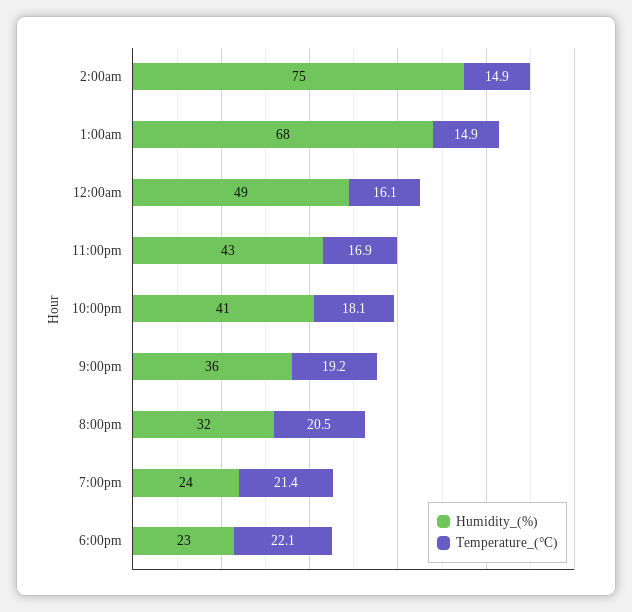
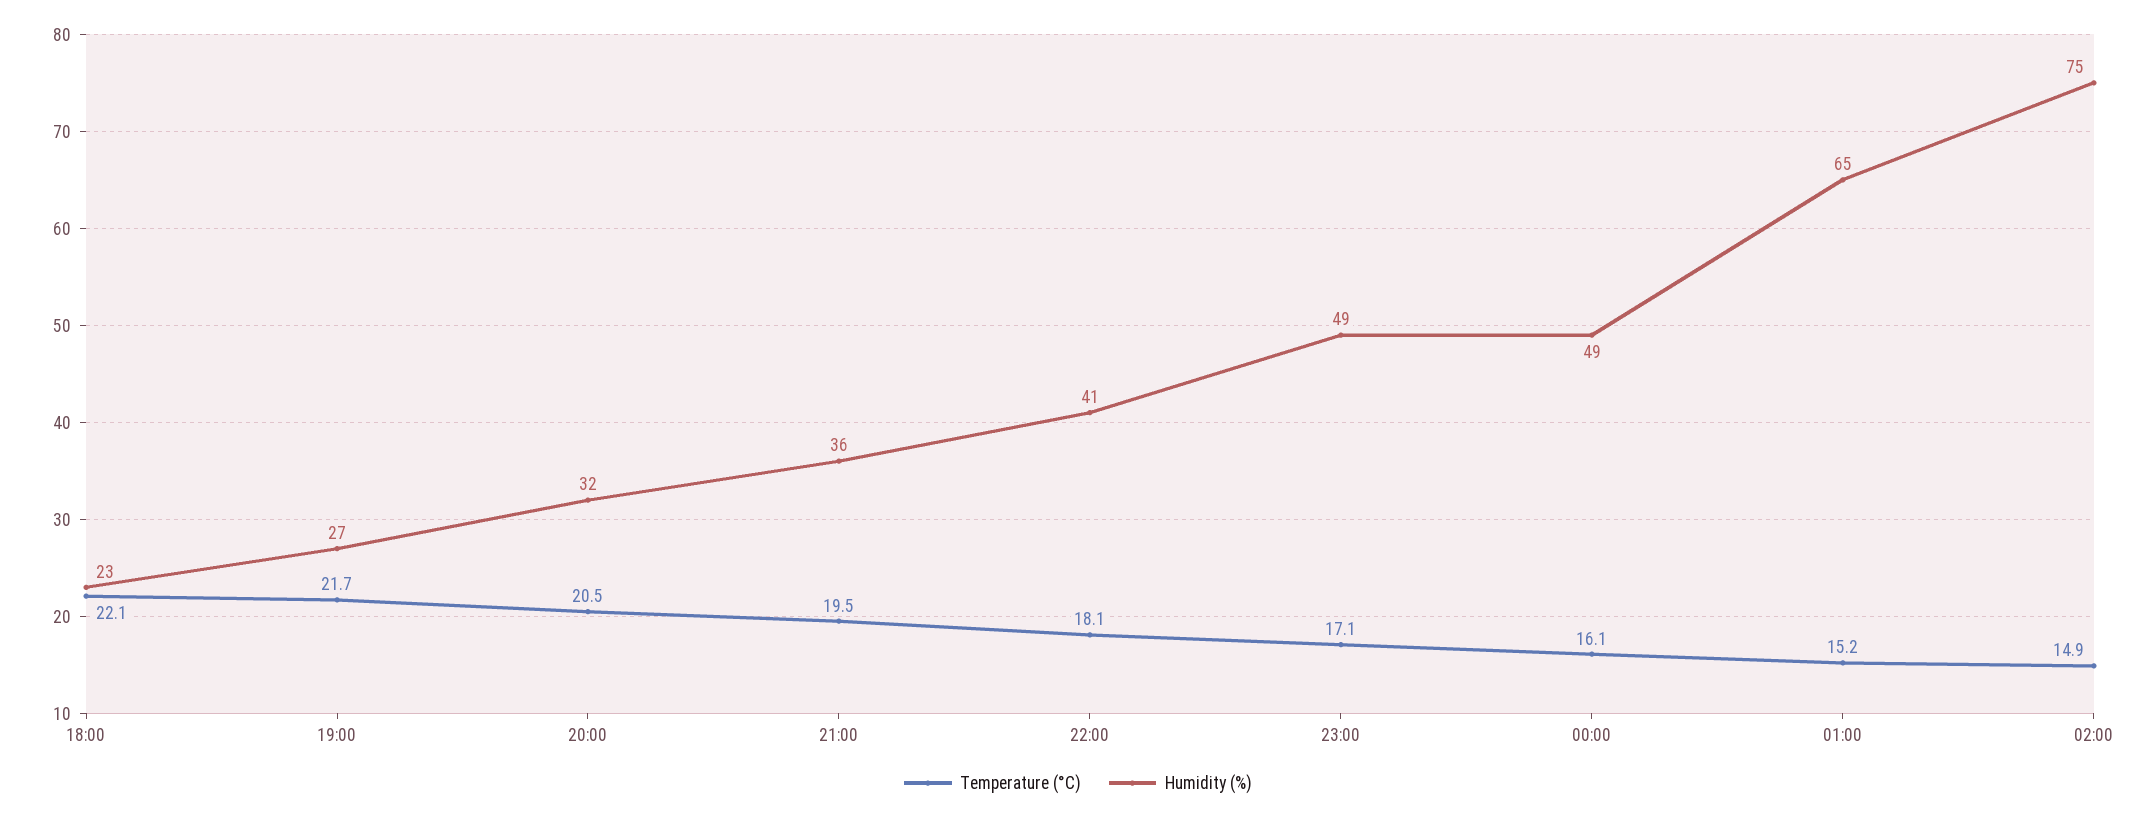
Humidity_(%), 1:00am: 68 -> 65
Temperature_(°C), 1:00am: 14.9 -> 15.2
Humidity_(%), 11:00pm: 43 -> 49
Temperature_(°C), 11:00pm: 16.9 -> 17.1
Temperature_(°C), 9:00pm: 19.2 -> 19.5
Humidity_(%), 7:00pm: 24 -> 27
Temperature_(°C), 7:00pm: 21.4 -> 21.7

